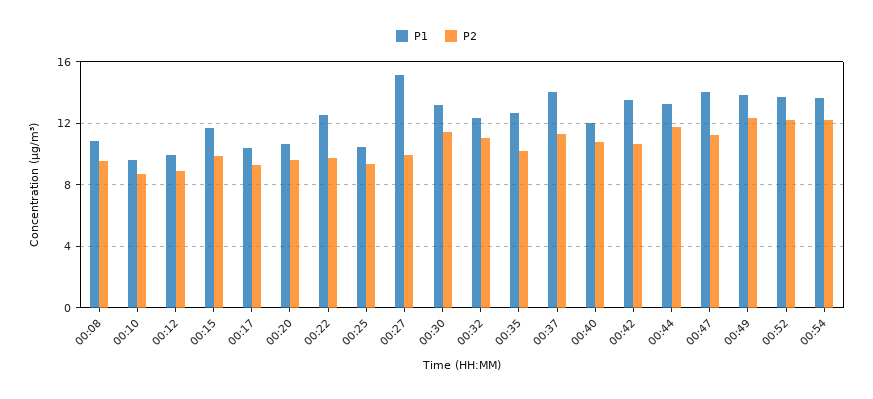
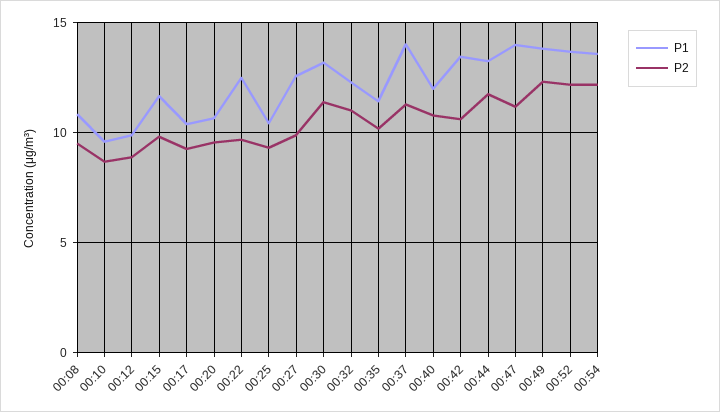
P1, 00:27: 15 -> 12.5
P1, 00:35: 12.5 -> 11.5

